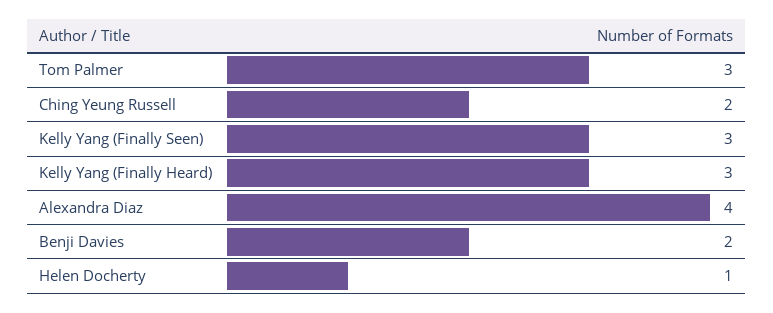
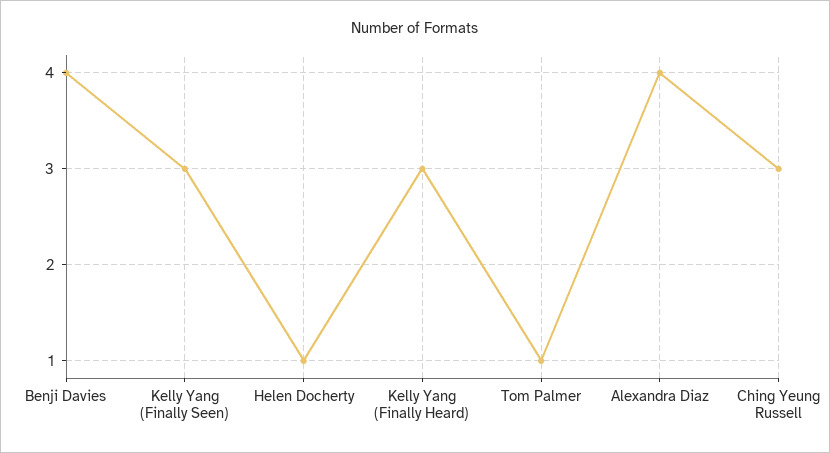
Tom Palmer: 3 -> 1
Ching Yeung Russell: 2 -> 3
Benji Davies: 2 -> 4

